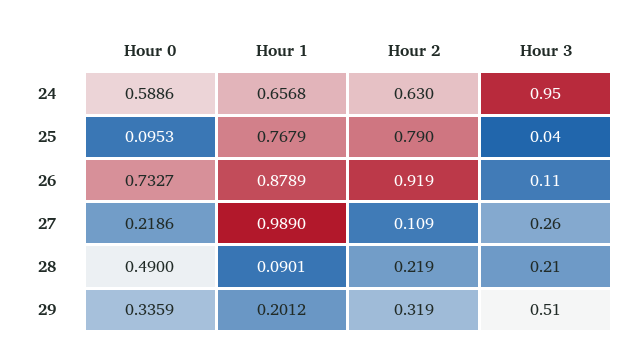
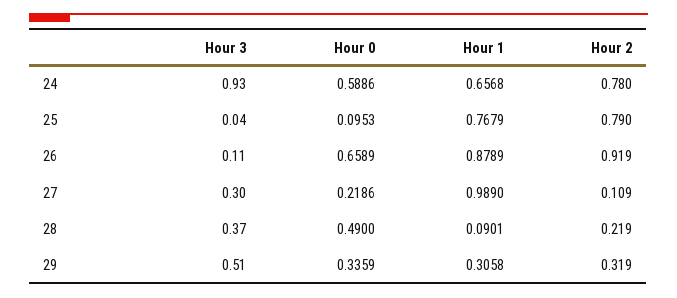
Hour 2, 24: 0.63 -> 0.78
Hour 3, 24: 0.95 -> 0.93
Hour 0, 26: 0.7327 -> 0.6589
Hour 3, 27: 0.26 -> 0.3
Hour 3, 28: 0.21 -> 0.37
Hour 1, 29: 0.2012 -> 0.3058

